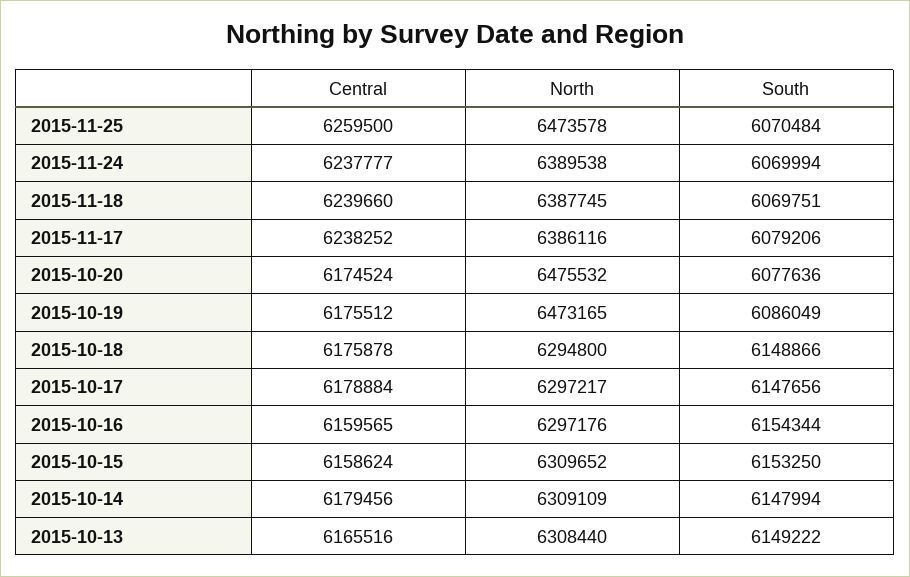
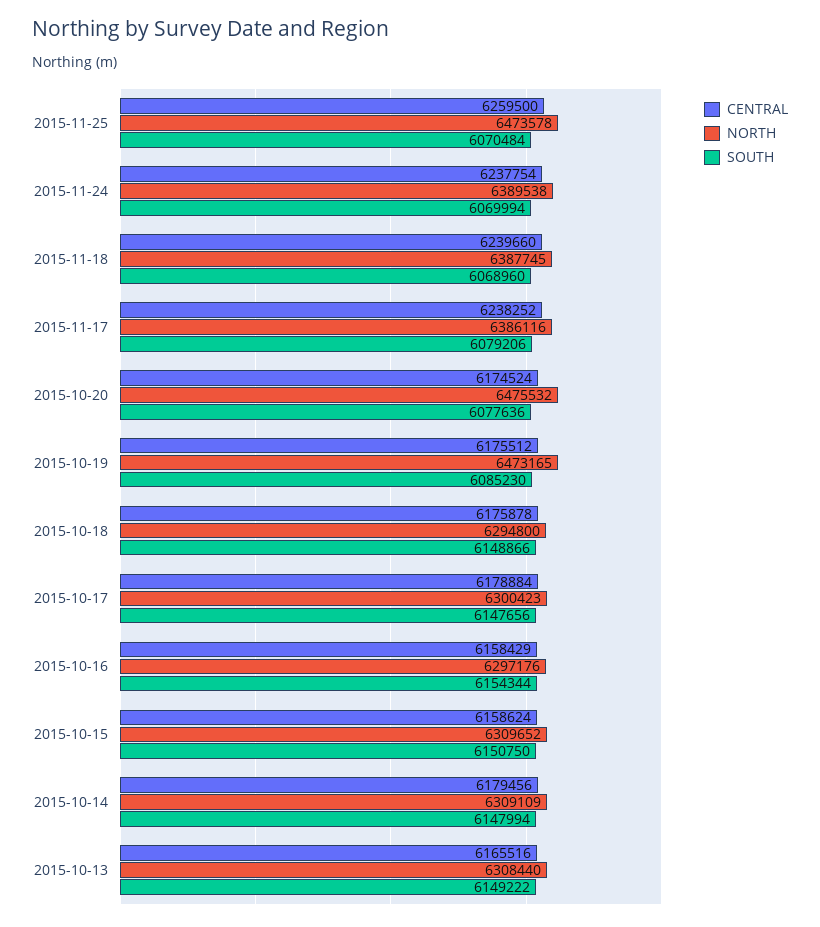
Central, 2015-11-24: 6237777 -> 6237754
South, 2015-11-18: 6069751 -> 6068960
South, 2015-10-19: 6086049 -> 6085230
North, 2015-10-17: 6297217 -> 6300423
Central, 2015-10-16: 6159565 -> 6158429
South, 2015-10-15: 6153250 -> 6150750

